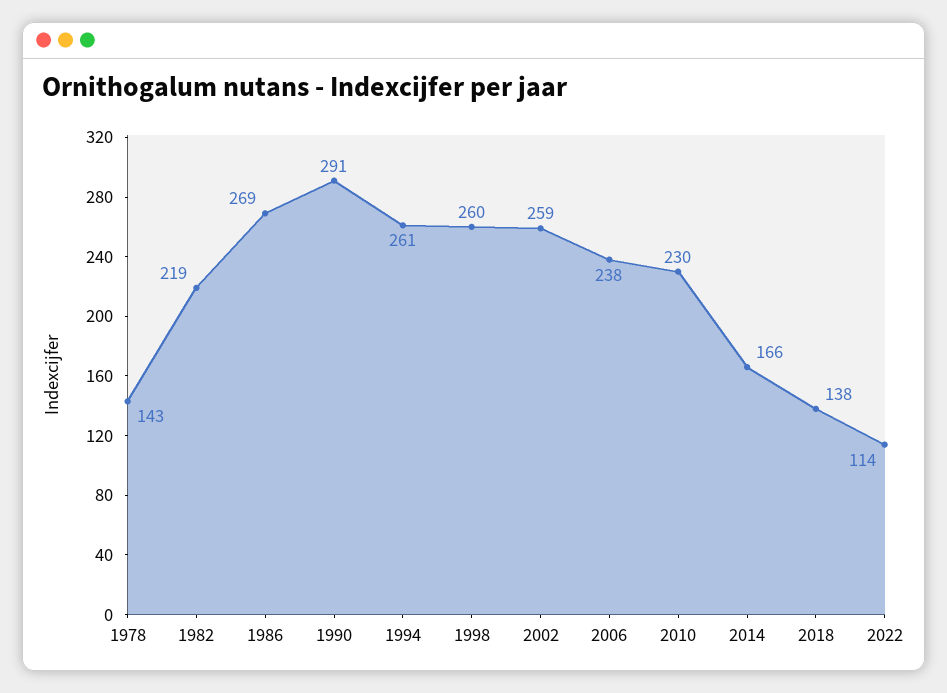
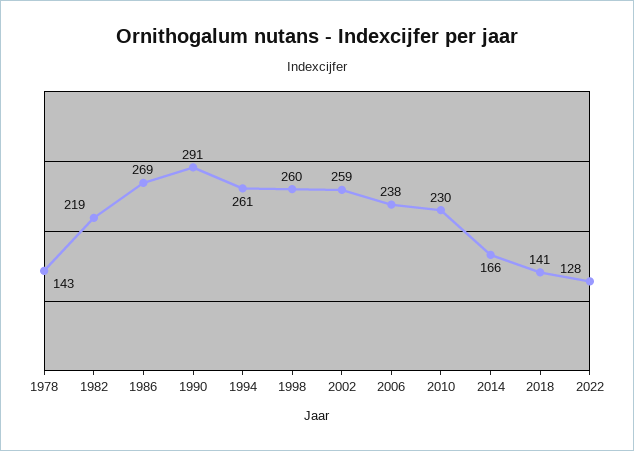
2018: 138 -> 141
2022: 114 -> 128

